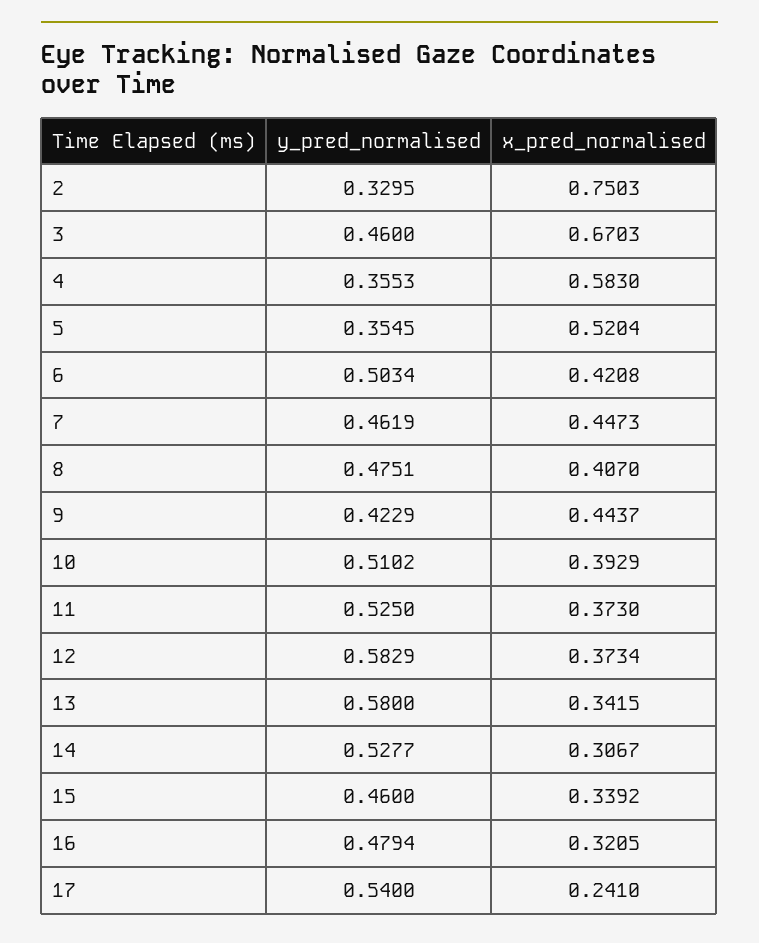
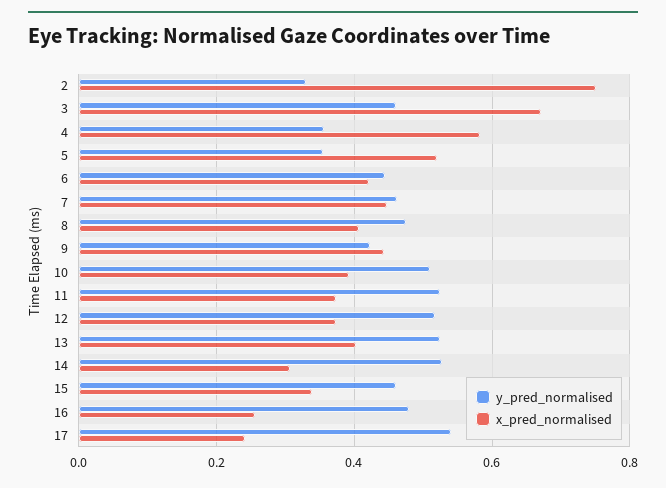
y_pred_normalised, 6: 0.5034 -> 0.44
y_pred_normalised, 12: 0.5829 -> 0.52
y_pred_normalised, 13: 0.58 -> 0.52
x_pred_normalised, 13: 0.3415 -> 0.4
x_pred_normalised, 16: 0.3205 -> 0.26

